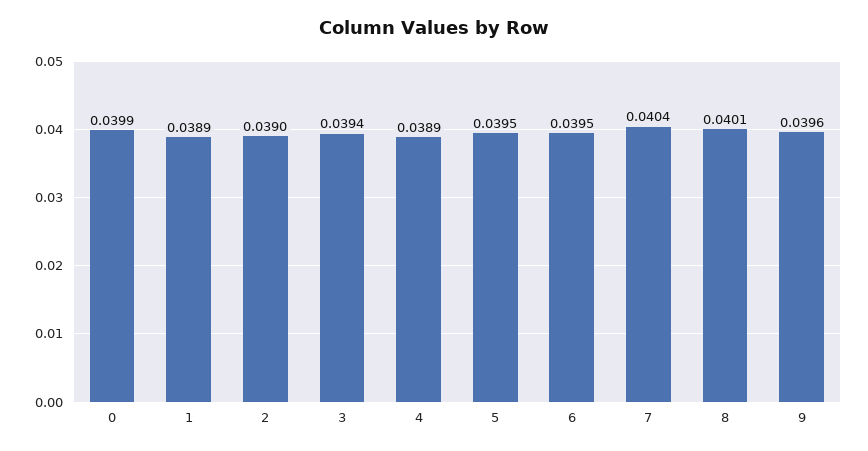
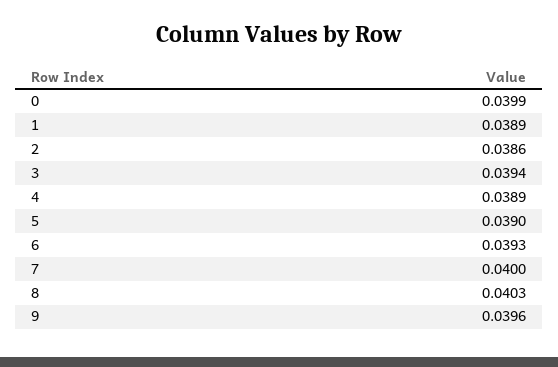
2: 0.039 -> 0.0386
5: 0.0395 -> 0.039
6: 0.0395 -> 0.0393
7: 0.0404 -> 0.04
8: 0.0401 -> 0.0403

